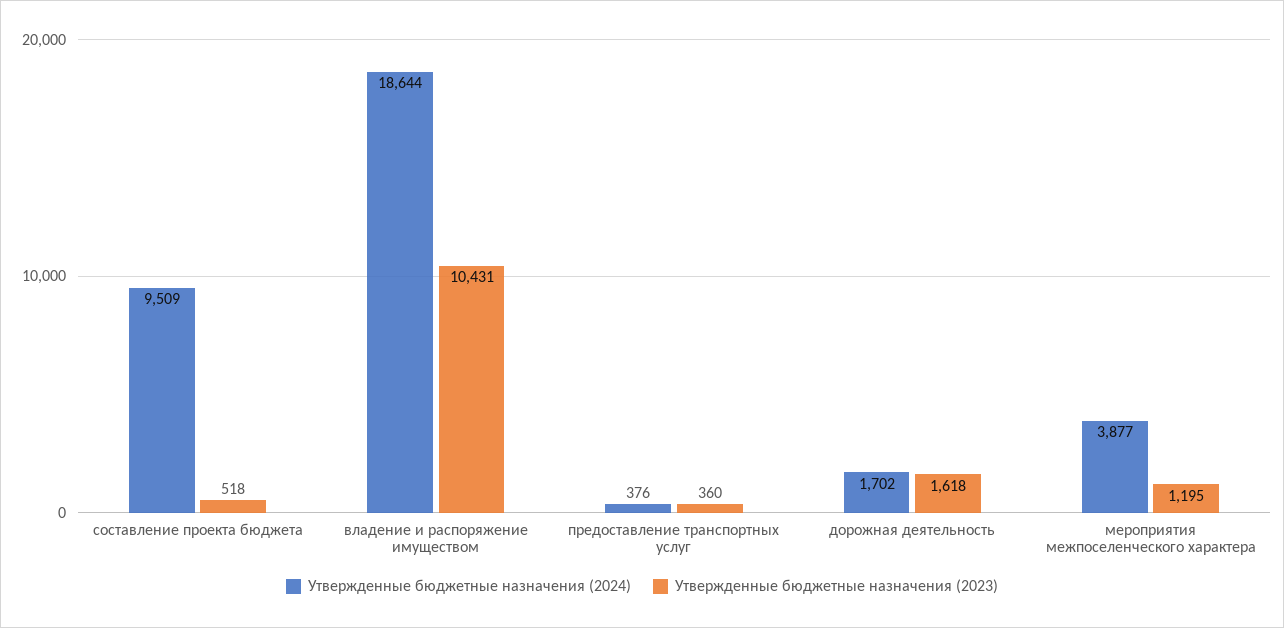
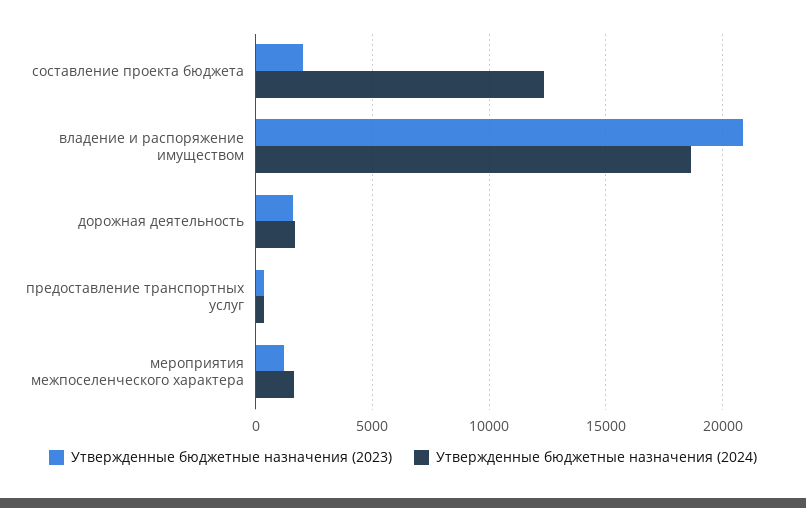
Утвержденные бюджетные назначения (2024), составление проекта бюджета: 9509 -> 12500
Утвержденные бюджетные назначения (2023), составление проекта бюджета: 518 -> 2000
Утвержденные бюджетные назначения (2023), владение и распоряжение имуществом: 10431 -> 21000
Утвержденные бюджетные назначения (2024), мероприятия межпоселенческого характера: 3877 -> 1500

